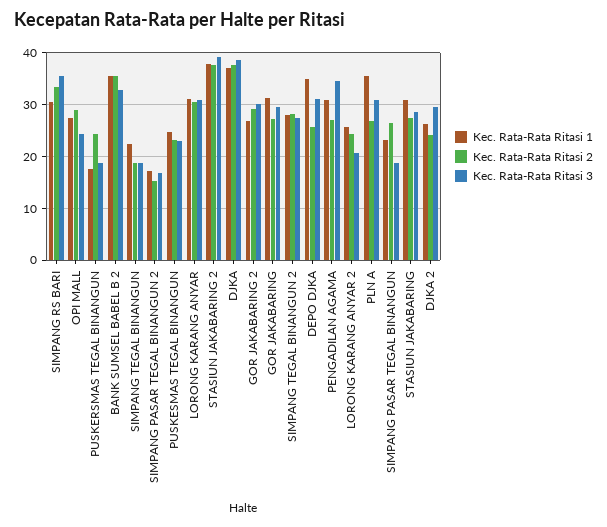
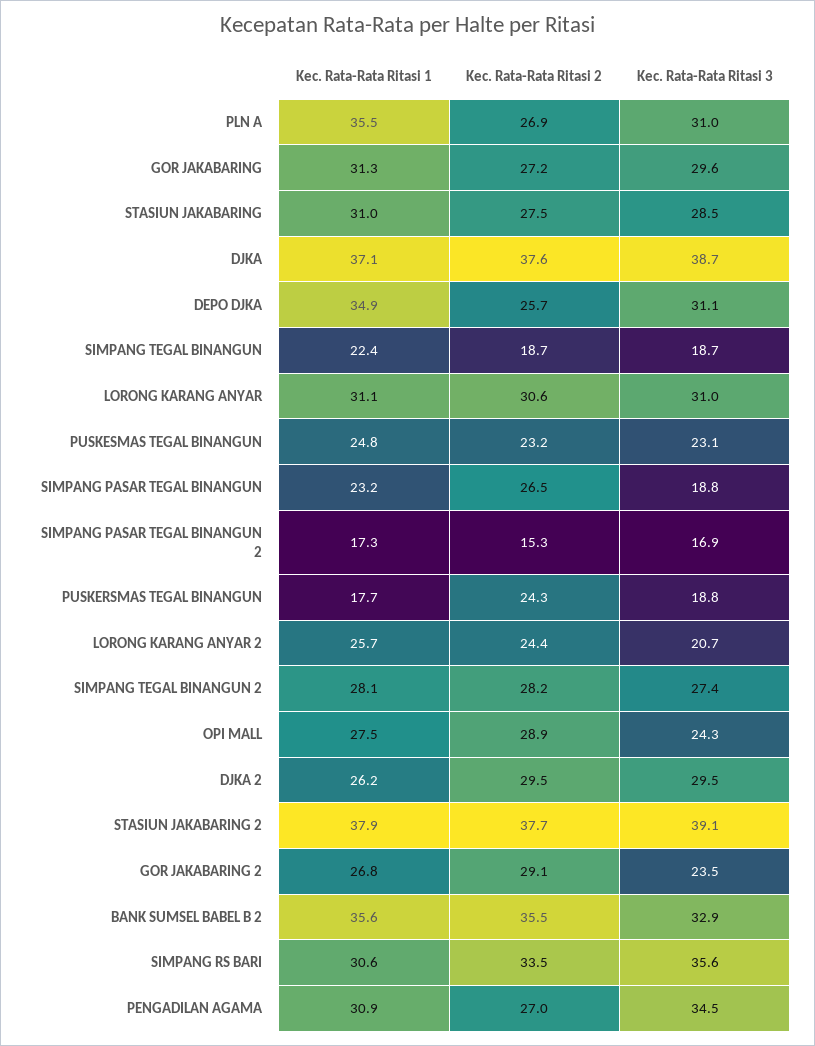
Kec. Rata-Rata Ritasi 3, GOR JAKABARING 2: 30 -> 23.5
Kec. Rata-Rata Ritasi 2, DJKA 2: 24 -> 29.5

